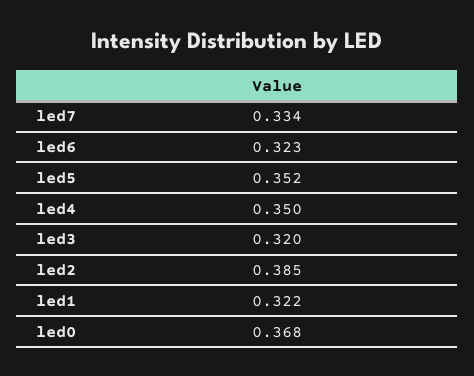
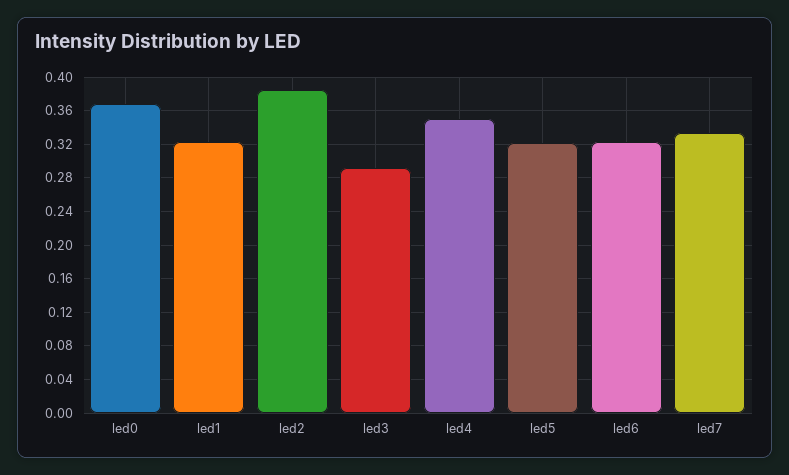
led5: 0.352 -> 0.32
led3: 0.32 -> 0.29

